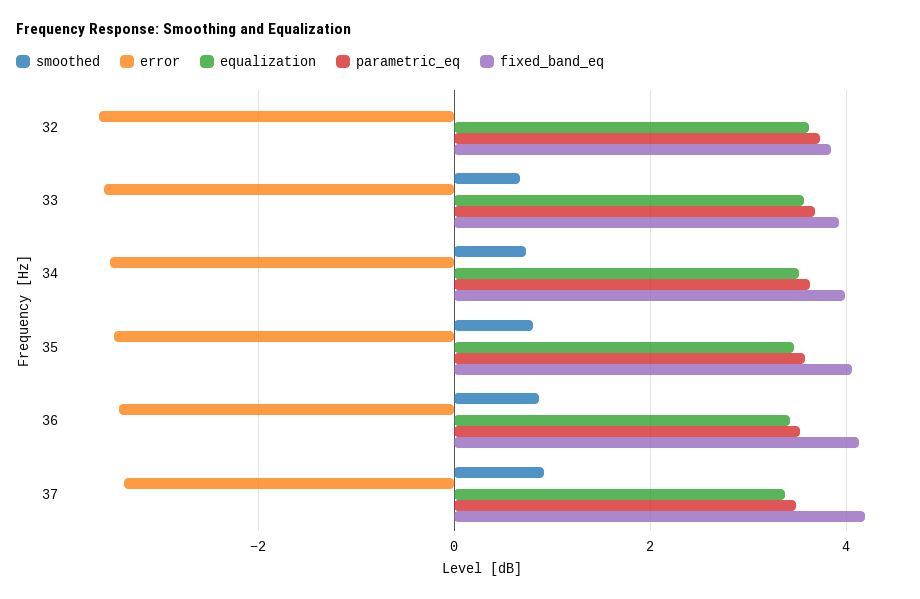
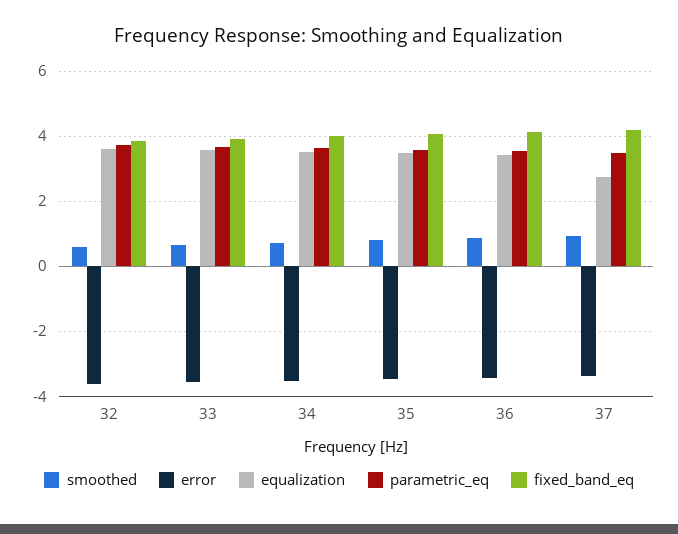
smoothed, 32: 0 -> 0.6
equalization, 37: 3.4 -> 2.8

